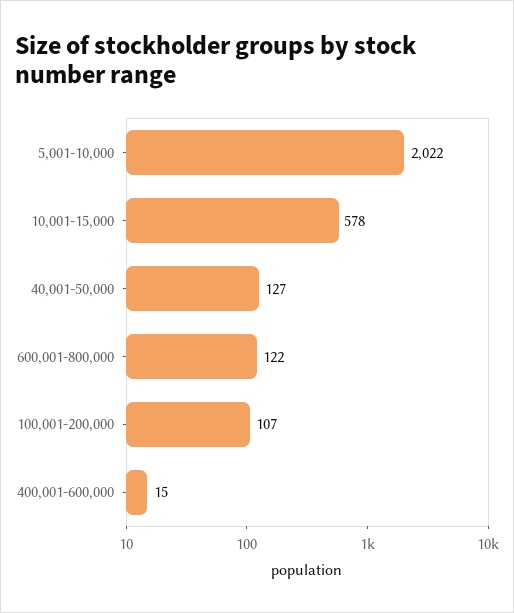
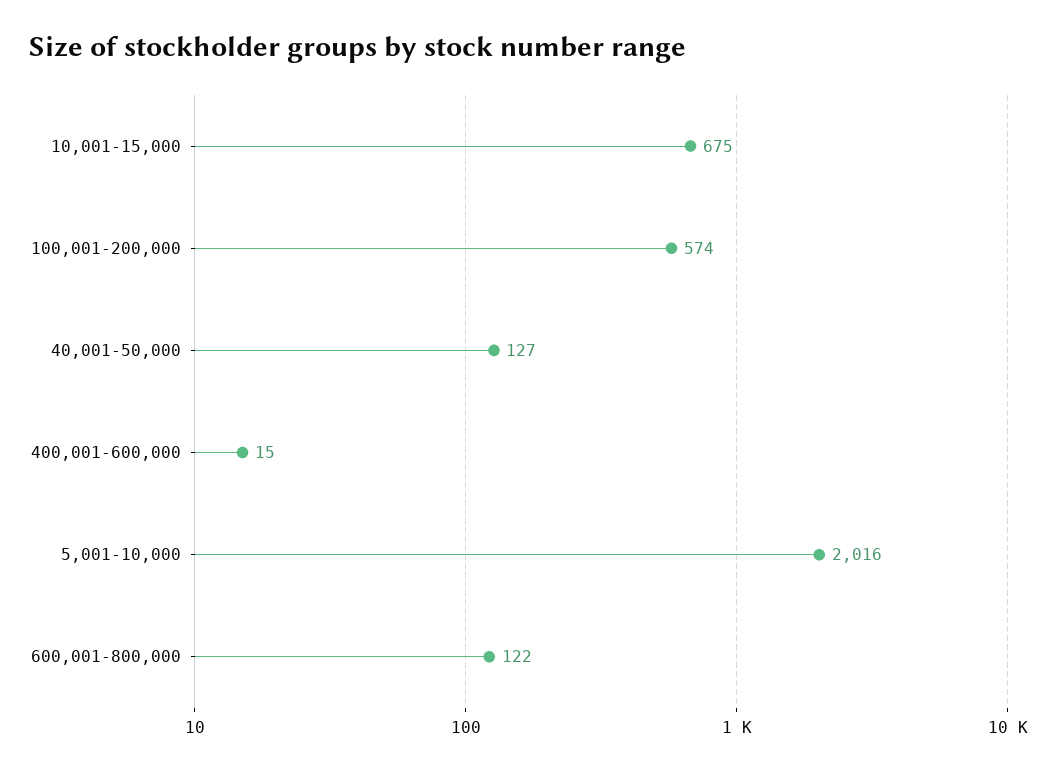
5,001-10,000: 2022 -> 2016
10,001-15,000: 578 -> 675
100,001-200,000: 107 -> 574

